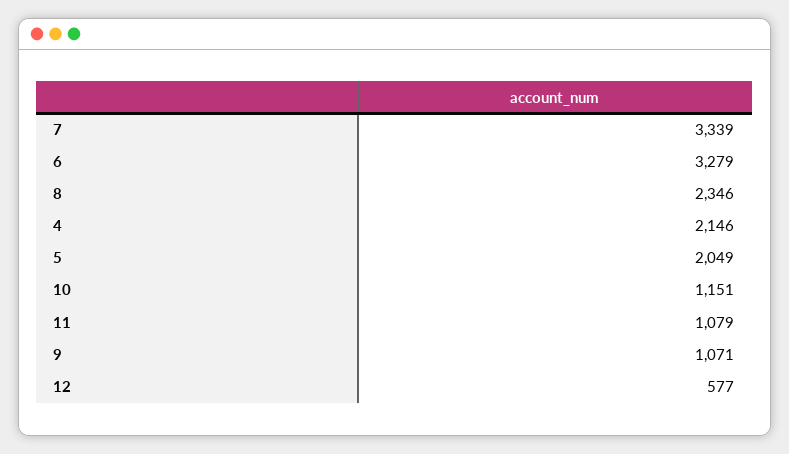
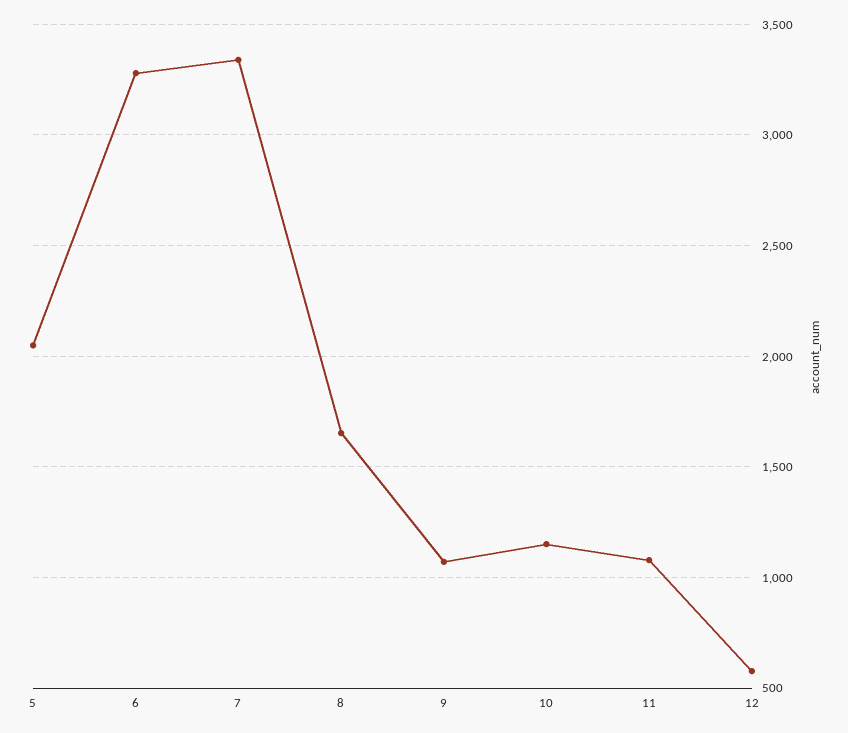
8: 2346 -> 1650
4: 2146 -> none

